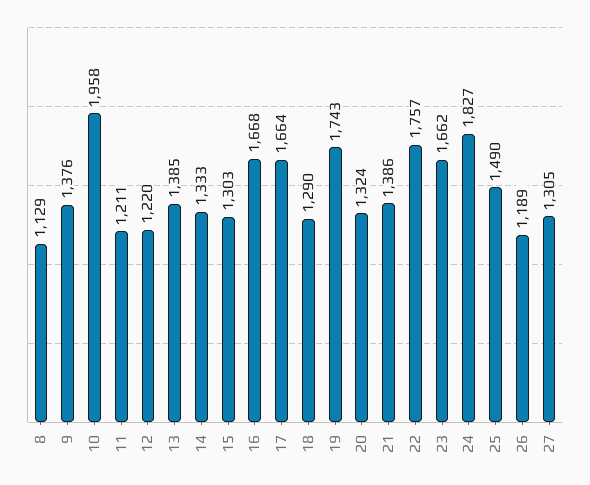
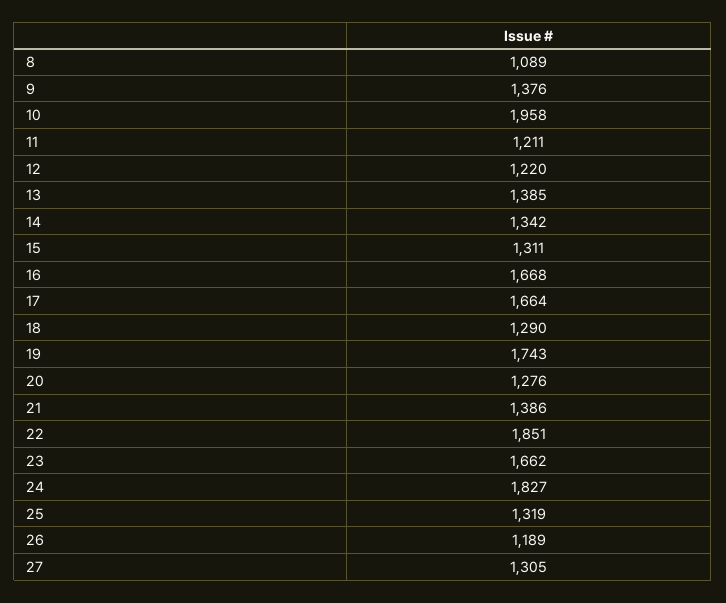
8: 1129 -> 1089
14: 1333 -> 1342
15: 1303 -> 1311
20: 1324 -> 1276
22: 1757 -> 1851
25: 1490 -> 1319

